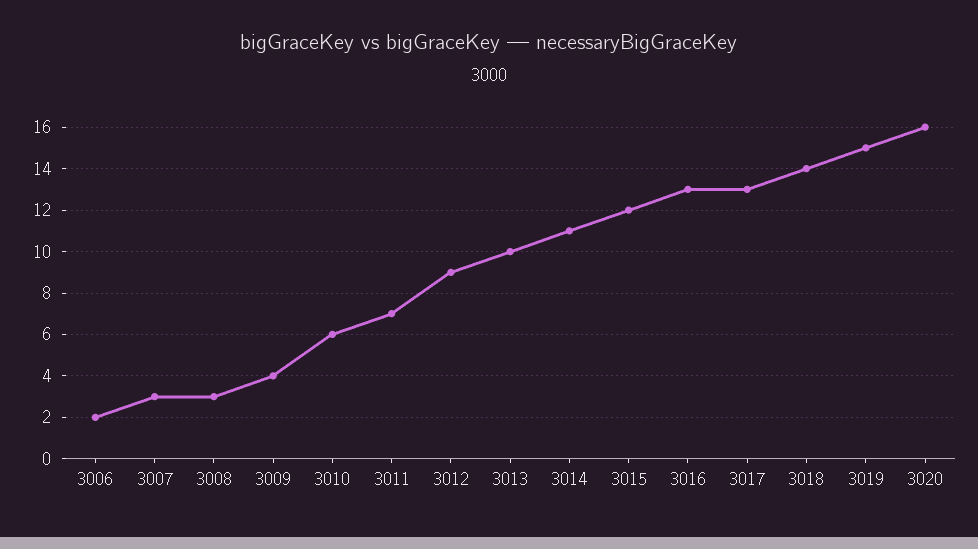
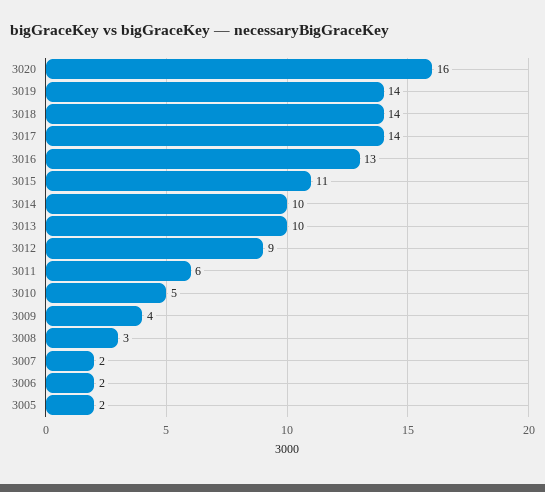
3007: 3 -> 2
3010: 6 -> 5
3011: 7 -> 6
3014: 11 -> 10
3015: 12 -> 11
3017: 13 -> 14
3019: 15 -> 14
3005: none -> 2

